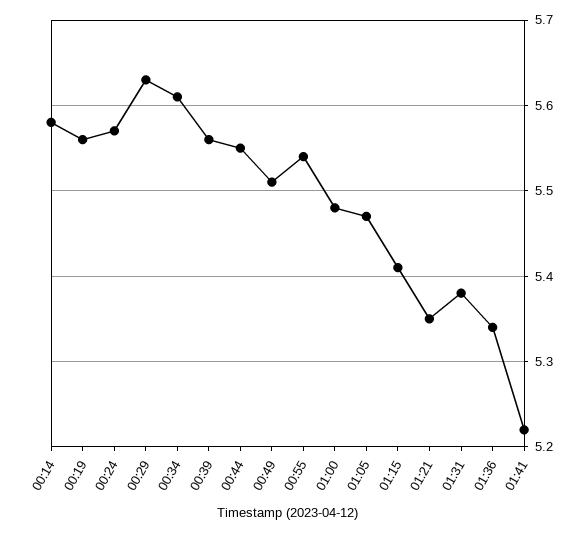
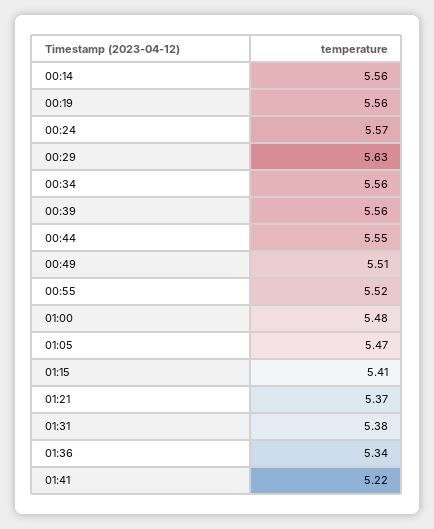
00:14: 5.58 -> 5.56
00:34: 5.61 -> 5.56
00:55: 5.54 -> 5.52
01:21: 5.35 -> 5.37

